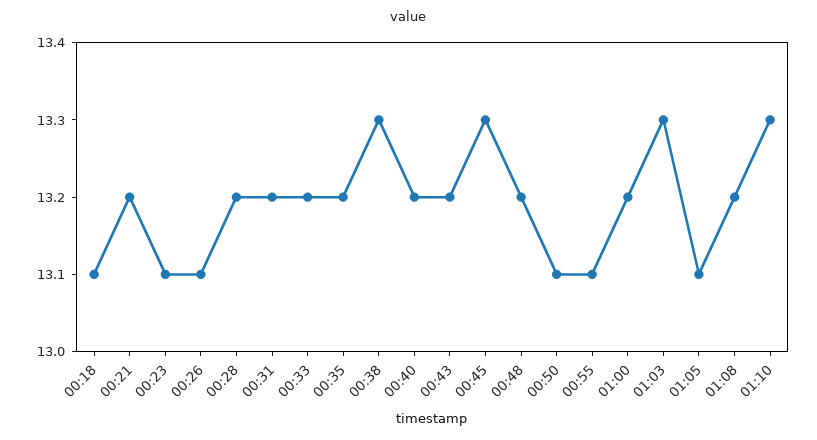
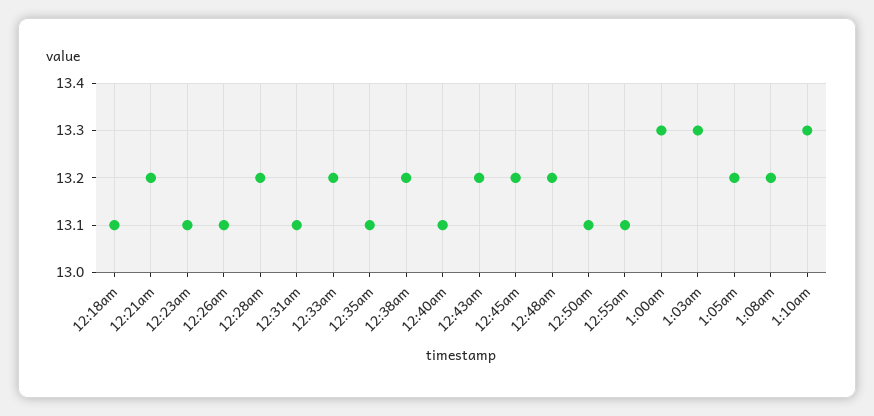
00:31: 13.2 -> 13.1
00:35: 13.2 -> 13.1
00:38: 13.3 -> 13.2
00:40: 13.2 -> 13.1
00:45: 13.3 -> 13.2
01:00: 13.2 -> 13.3
01:05: 13.1 -> 13.2

